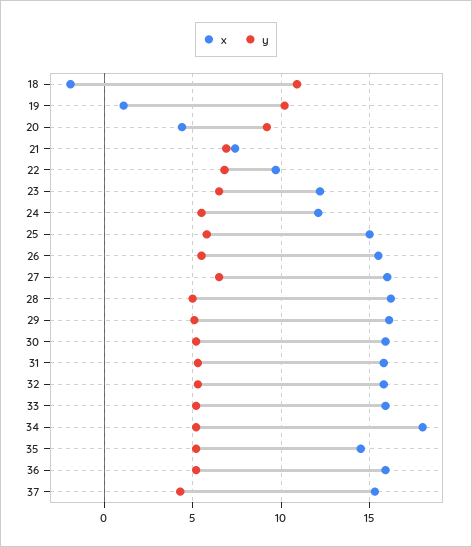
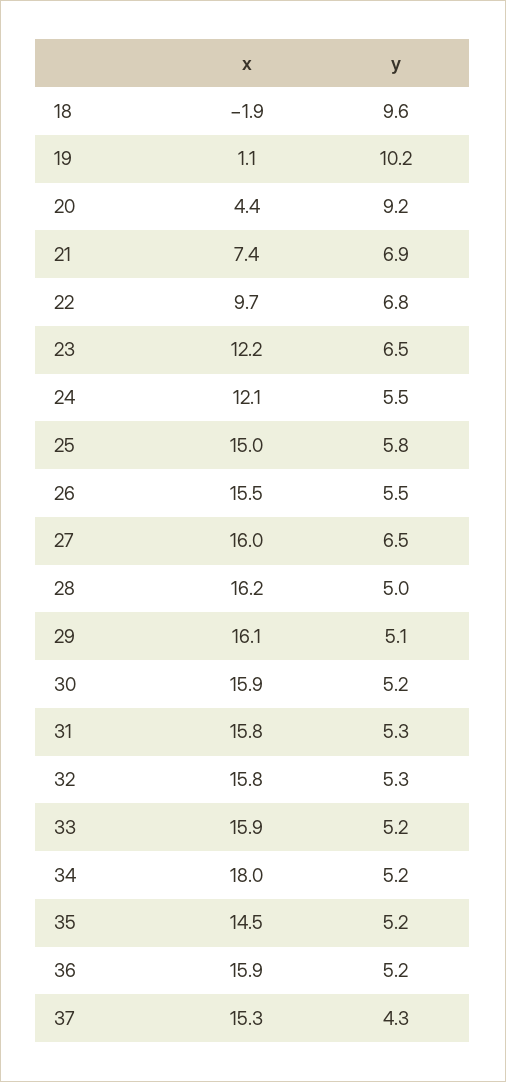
y, 18: 11 -> 9.6

